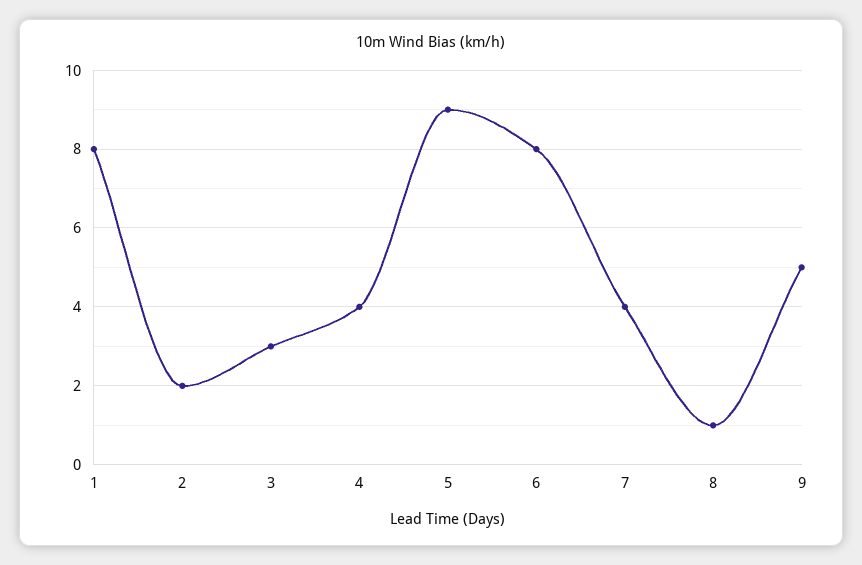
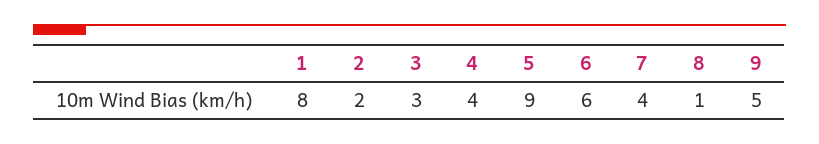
6: 8 -> 6

